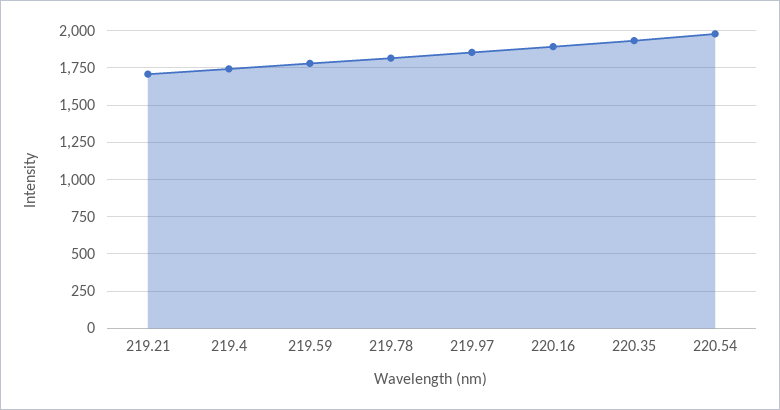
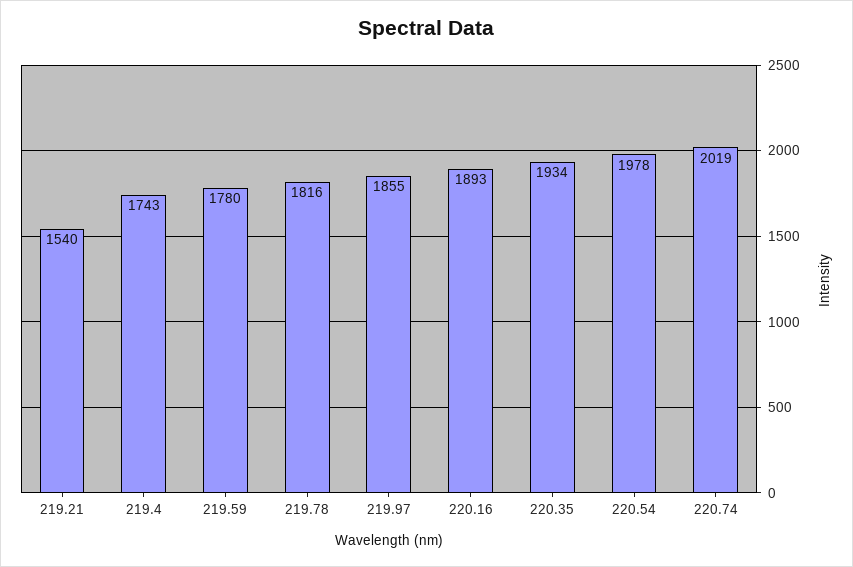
219.21: 1700 -> 1540
220.74: none -> 2019

